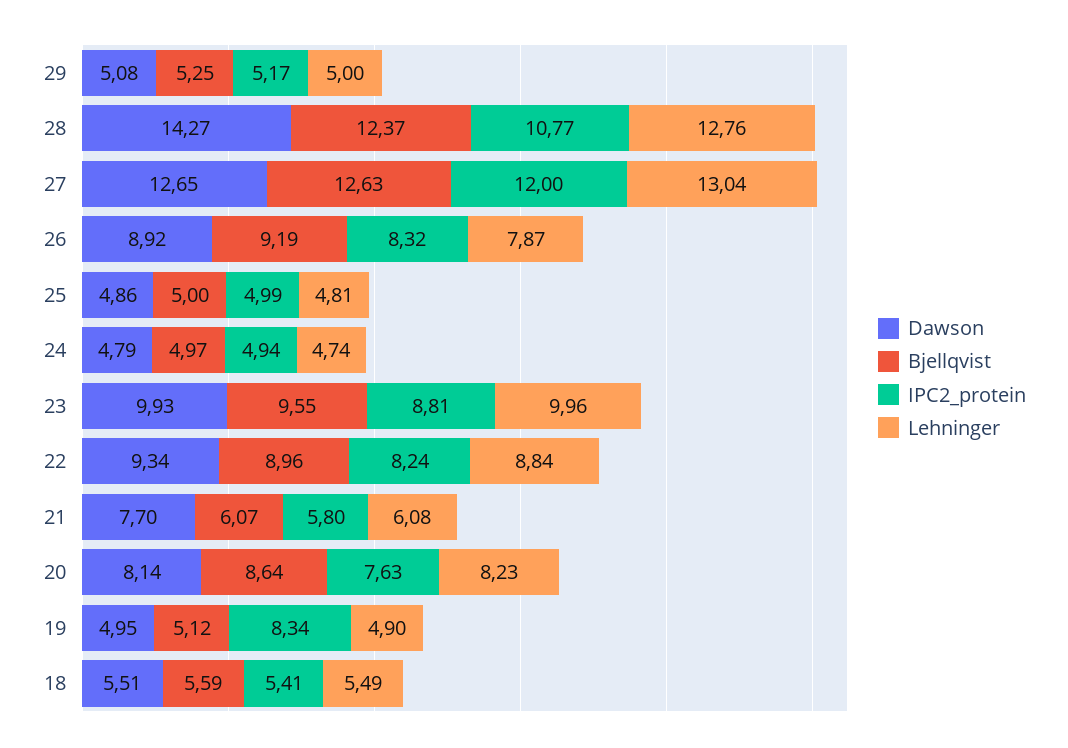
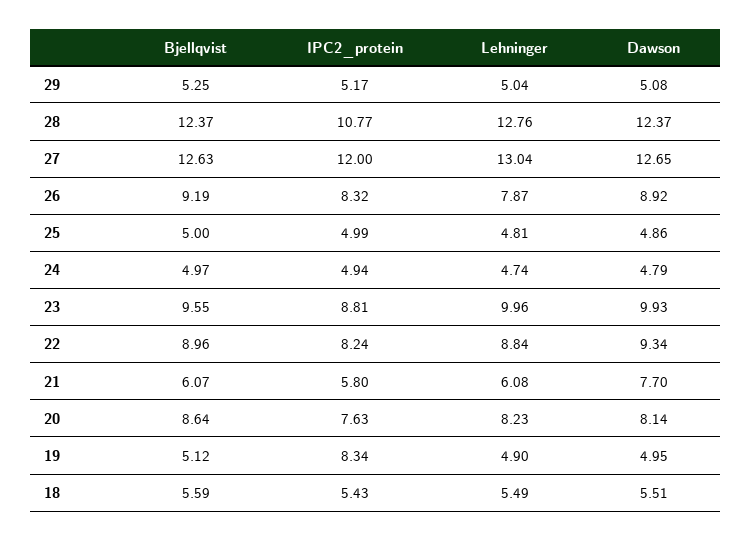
Lehninger, 29: 5 -> 5.04
Dawson, 28: 14.27 -> 12.37
IPC2_protein, 18: 5.41 -> 5.43

